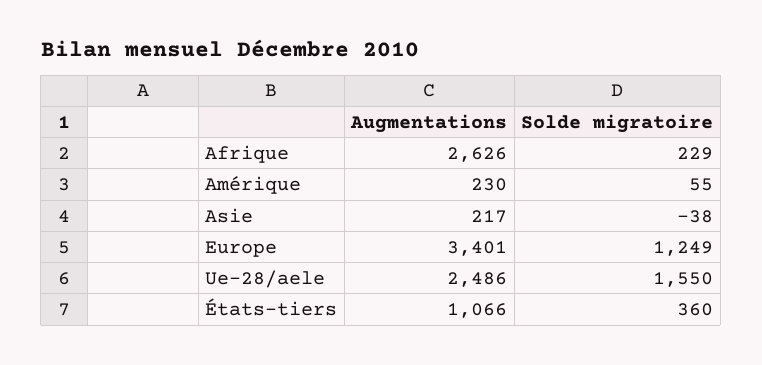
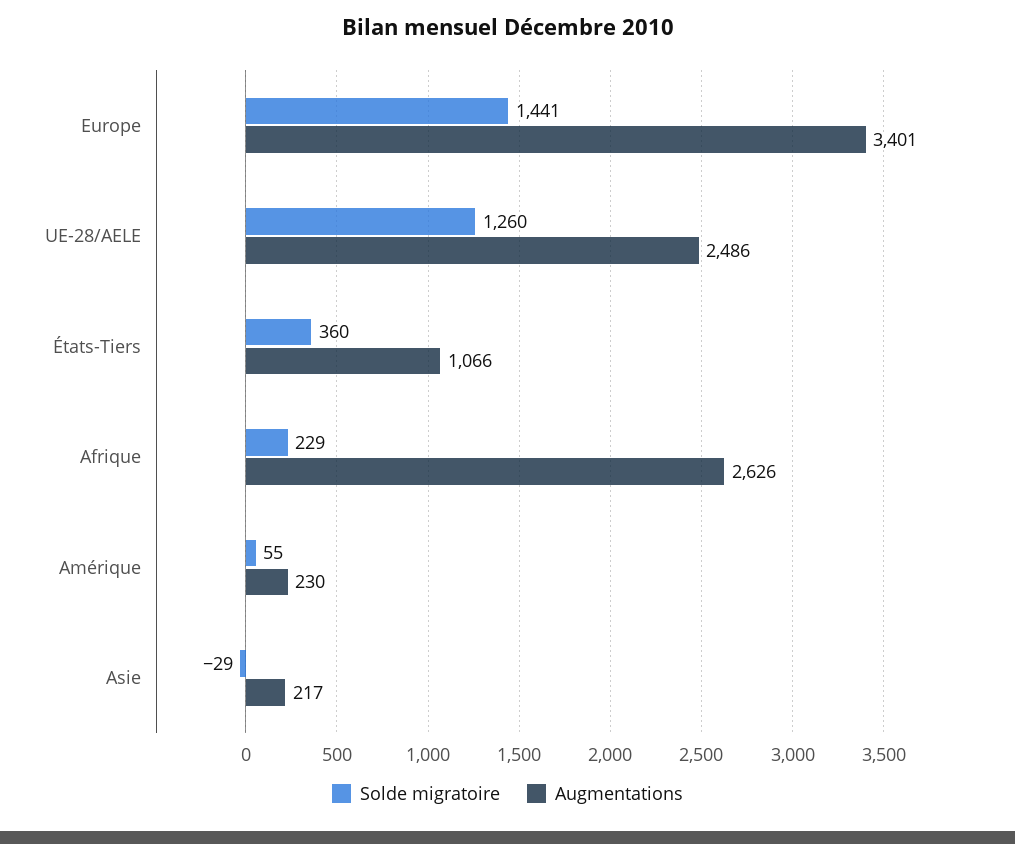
Solde migratoire, Asie: -38 -> -29
Solde migratoire, Europe: 1249 -> 1441
Solde migratoire, Ue-28/aele: 1550 -> 1260

